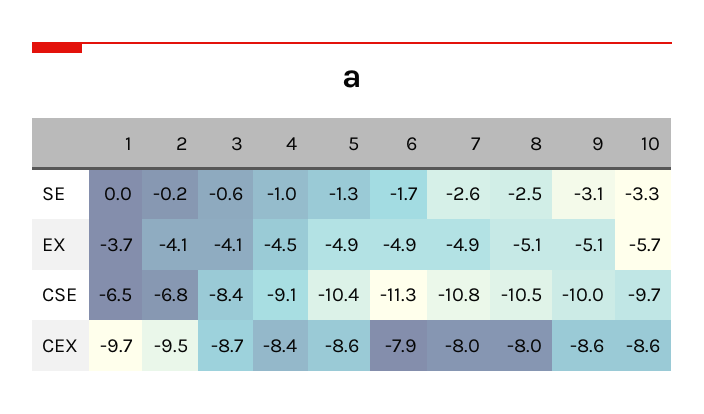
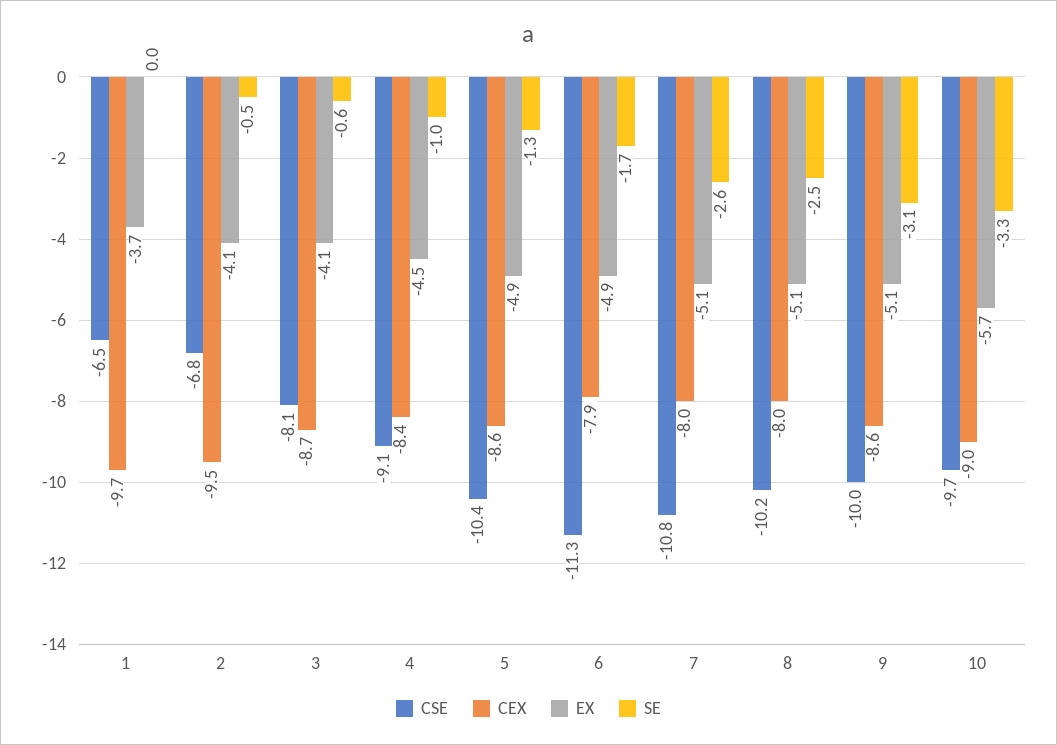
SE, 2: -0.2 -> -0.5
EX, 7: -4.9 -> -5.1
CSE, 3: -8.4 -> -8.1
CSE, 8: -10.5 -> -10.2
CEX, 10: -8.6 -> -9

